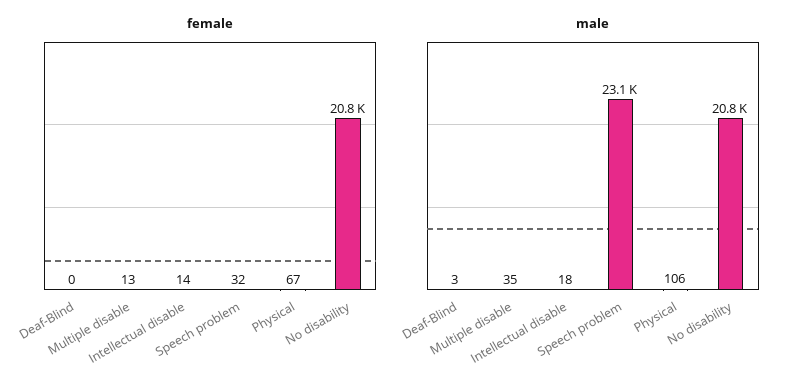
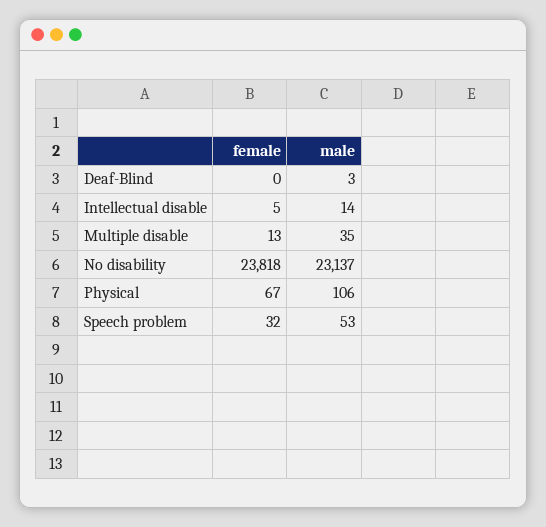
female, Intellectual disable: 14 -> 5
female, No disability: 20800 -> 23818
male, Intellectual disable: 18 -> 14
male, Speech problem: 23100 -> 53
male, No disability: 20800 -> 23137

